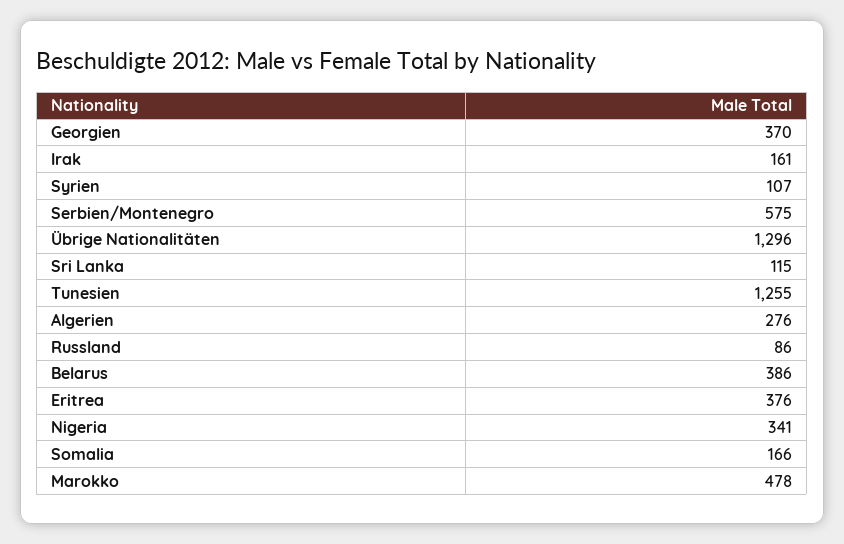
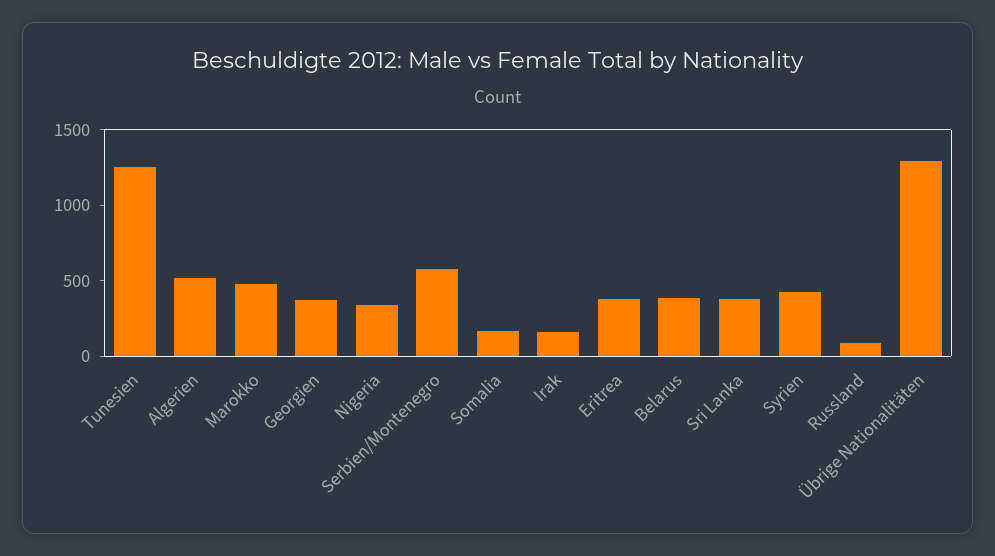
Syrien: 107 -> 400
Sri Lanka: 115 -> 400
Algerien: 276 -> 500

